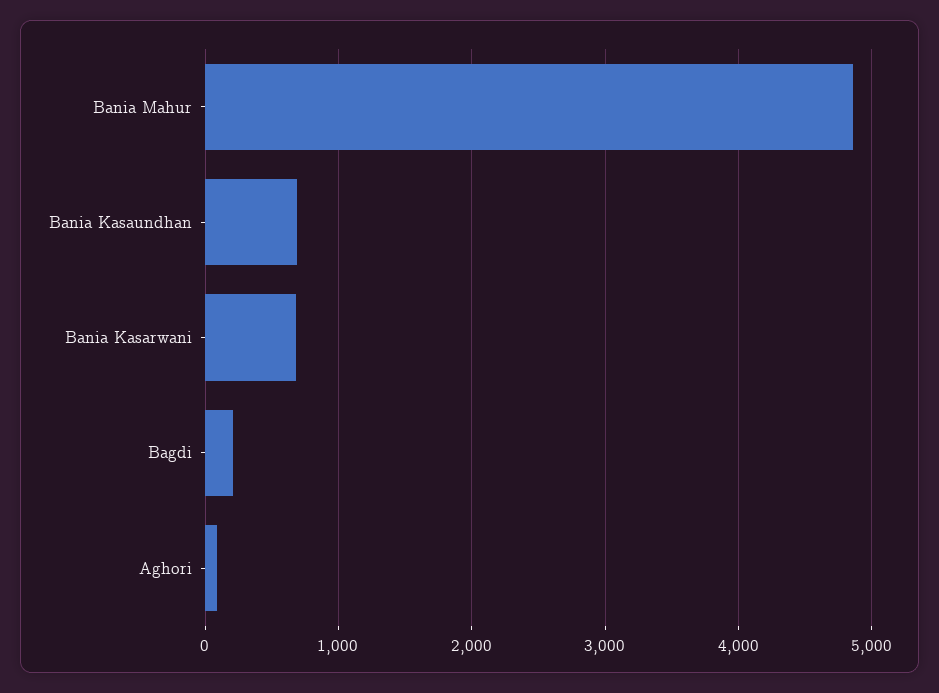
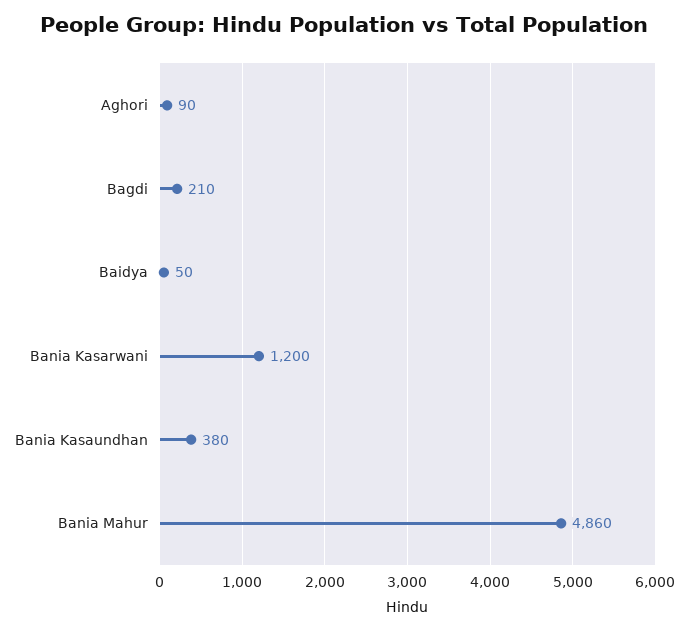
Bania Kasaundhan: 700 -> 380
Bania Kasarwani: 700 -> 1200
Baidya: none -> 50

